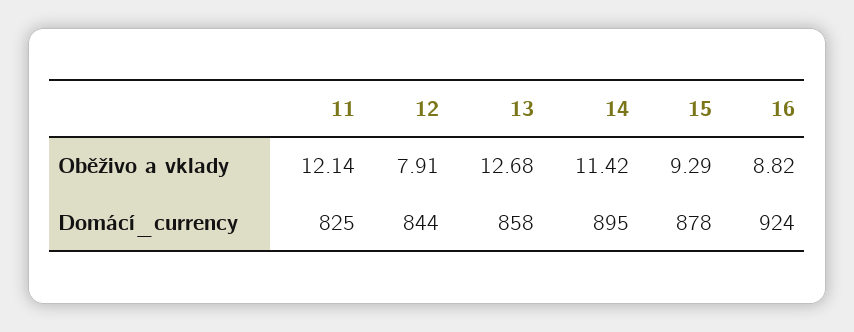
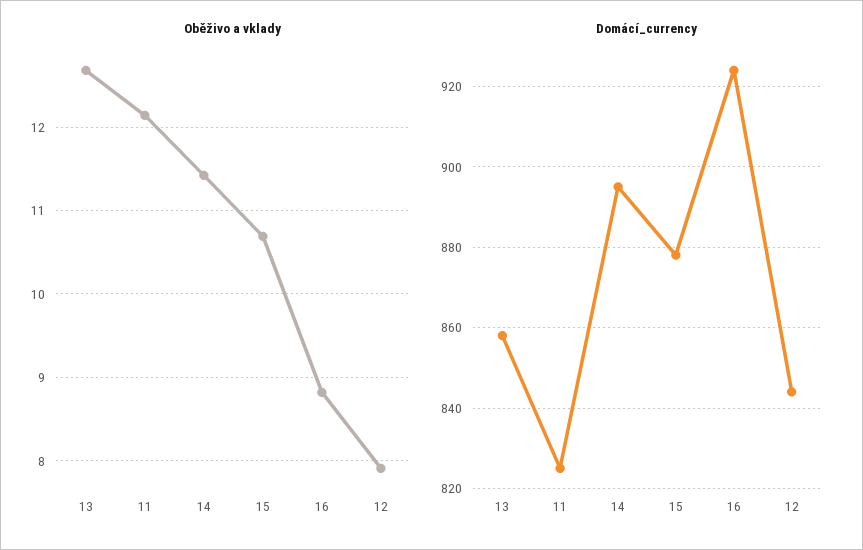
Oběživo a vklady, 15: 9.29 -> 10.7

